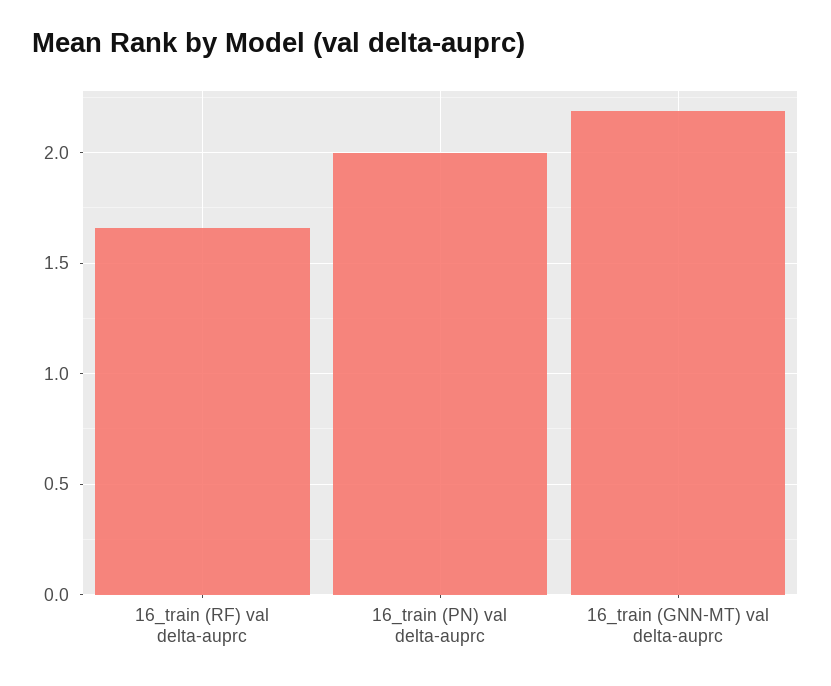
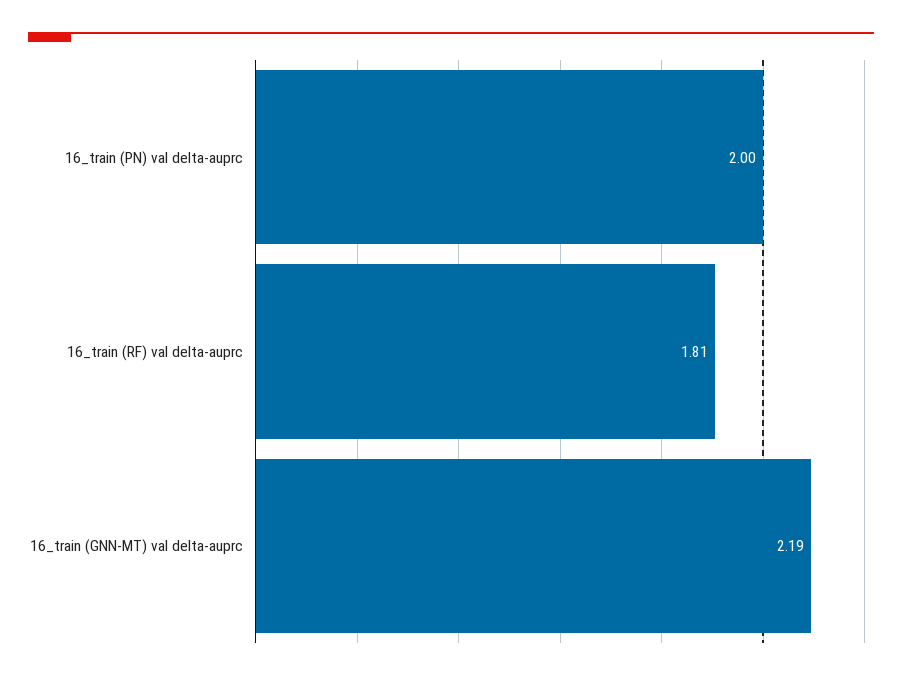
16_train (RF) val delta-auprc: 1.65 -> 1.81

